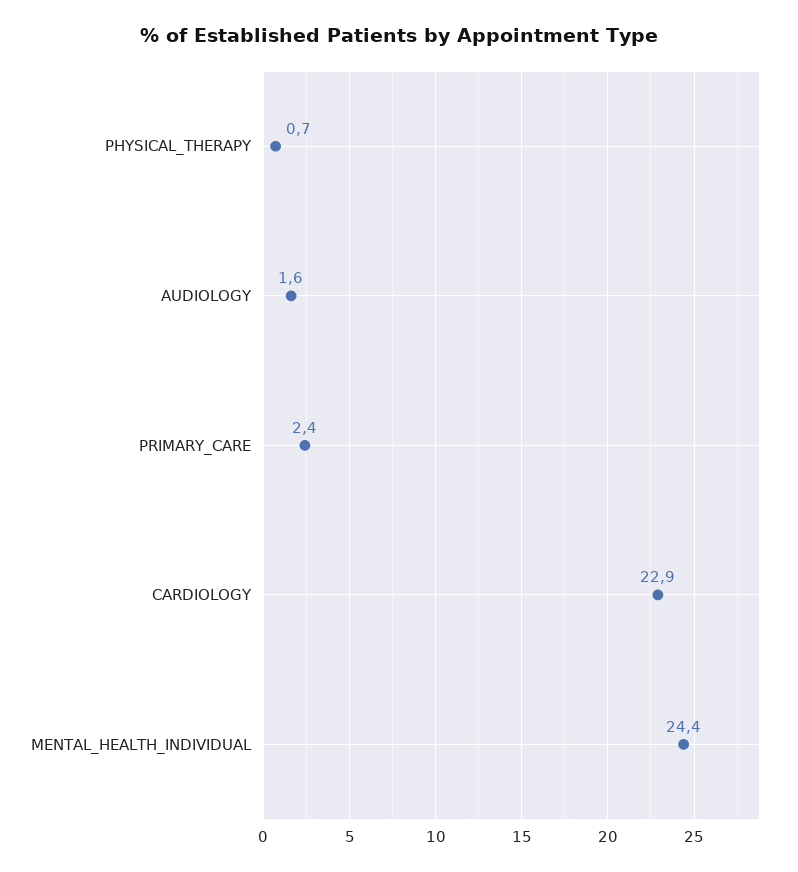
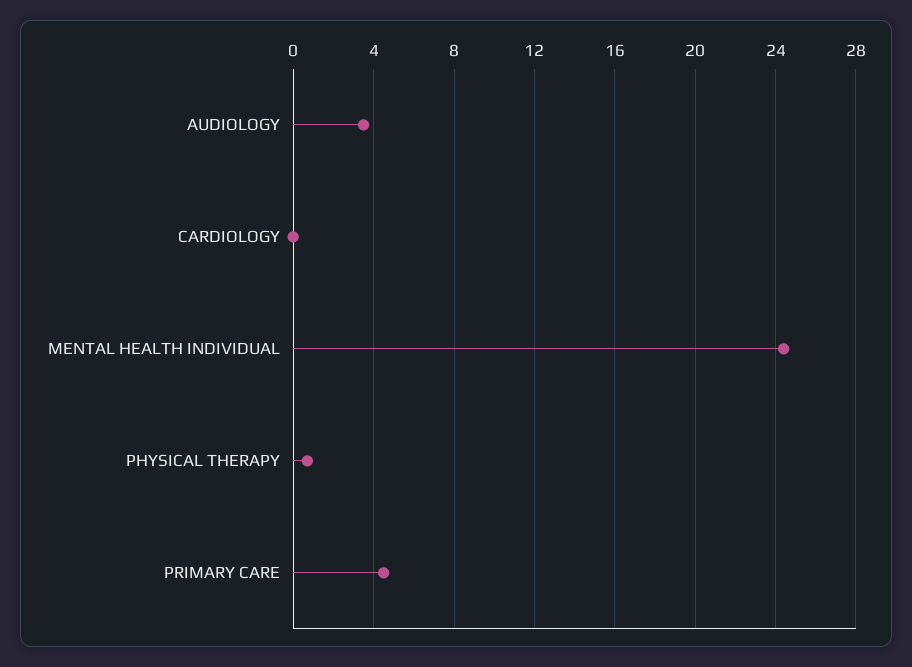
AUDIOLOGY: 1.6 -> 3.5
PRIMARY_CARE: 2.4 -> 4.5
CARDIOLOGY: 22.9 -> 0

